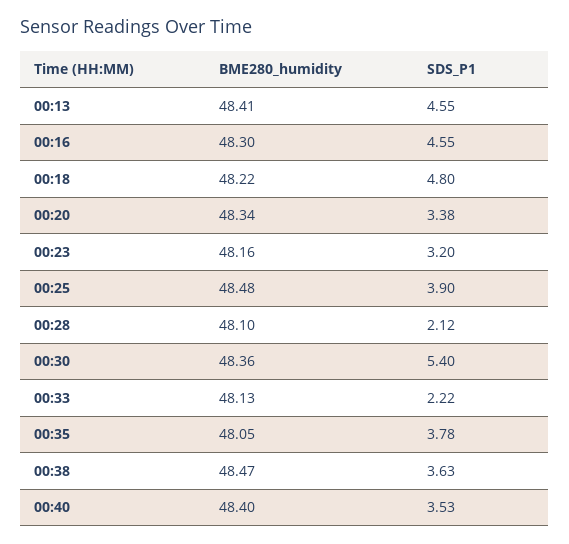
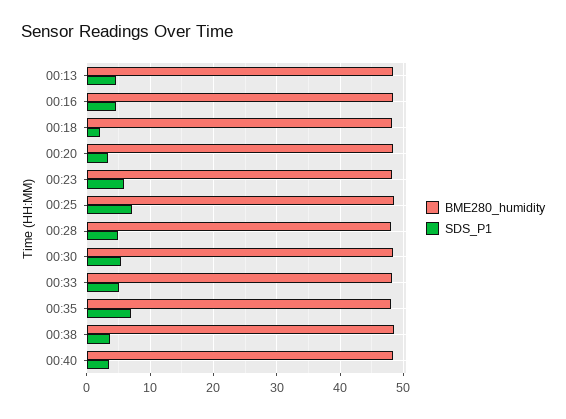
SDS_P1, 00:18: 4.8 -> 2
SDS_P1, 00:23: 3.2 -> 6
SDS_P1, 00:25: 3.9 -> 7
SDS_P1, 00:28: 2.12 -> 5
SDS_P1, 00:33: 2.22 -> 5
SDS_P1, 00:35: 3.78 -> 7

